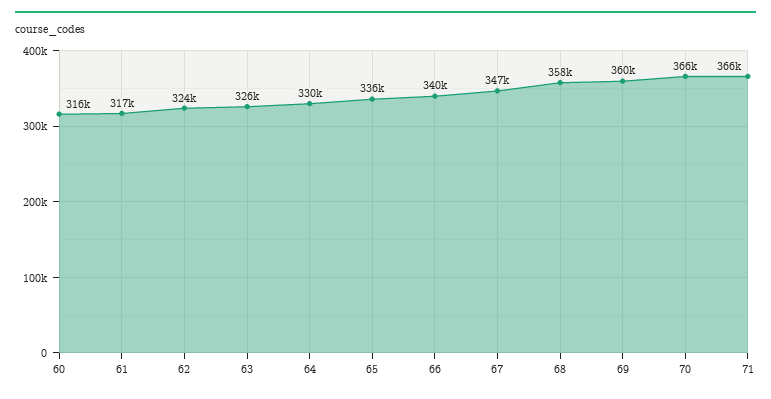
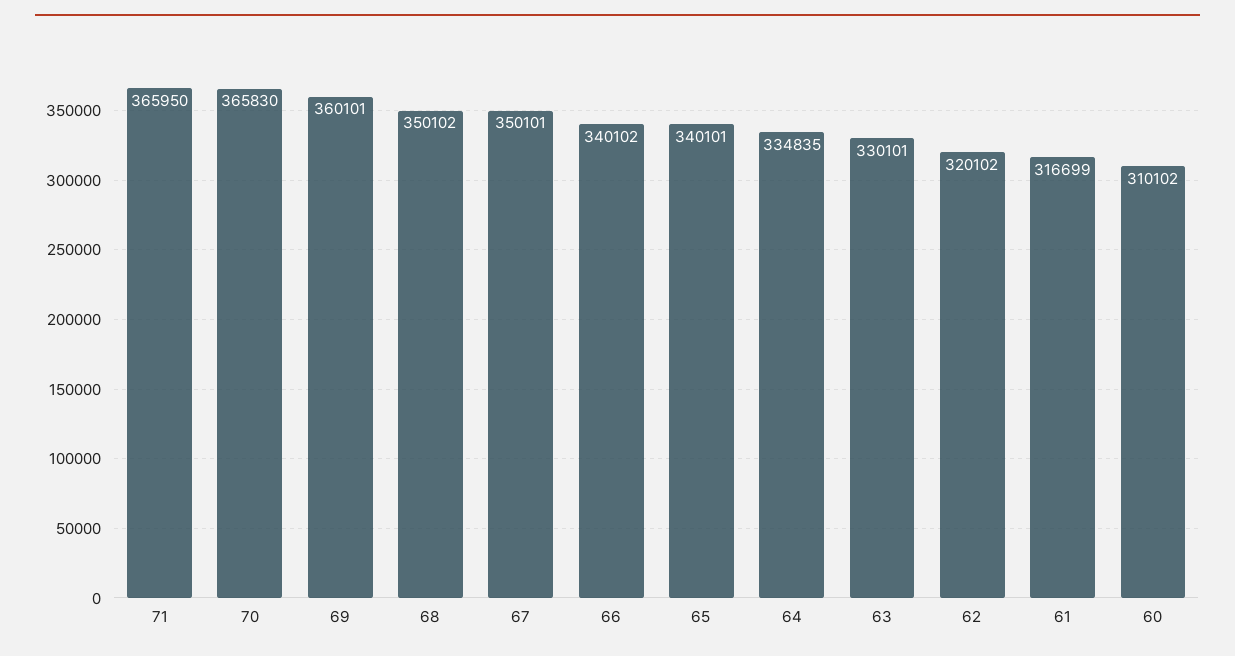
60: 316000 -> 310102
62: 324000 -> 320102
63: 326000 -> 330101
64: 330000 -> 334835
65: 336000 -> 340101
67: 347000 -> 350101
68: 358000 -> 350102

